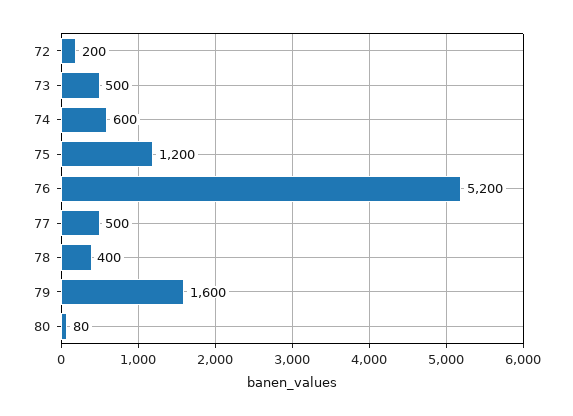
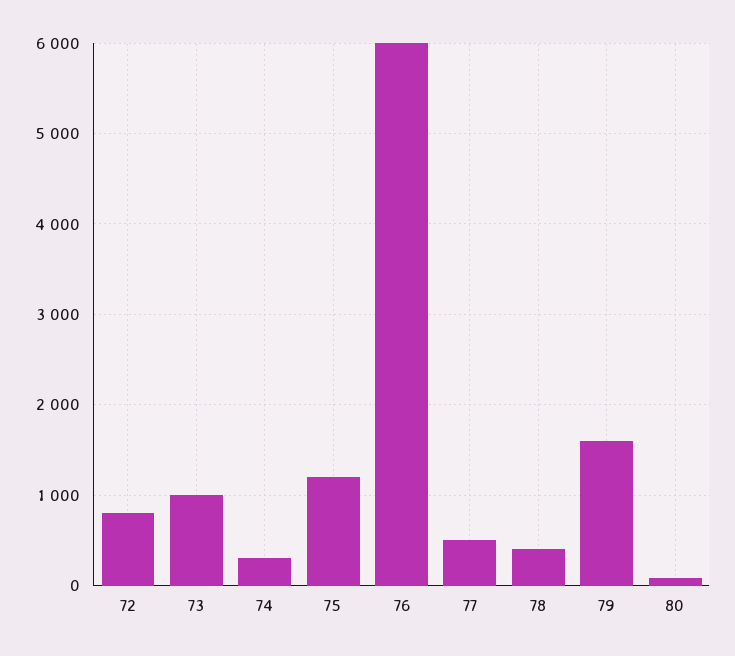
72: 200 -> 800
73: 500 -> 1000
74: 600 -> 300
76: 5200 -> 6000

